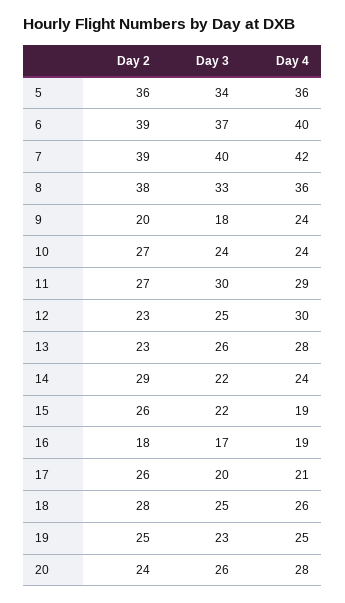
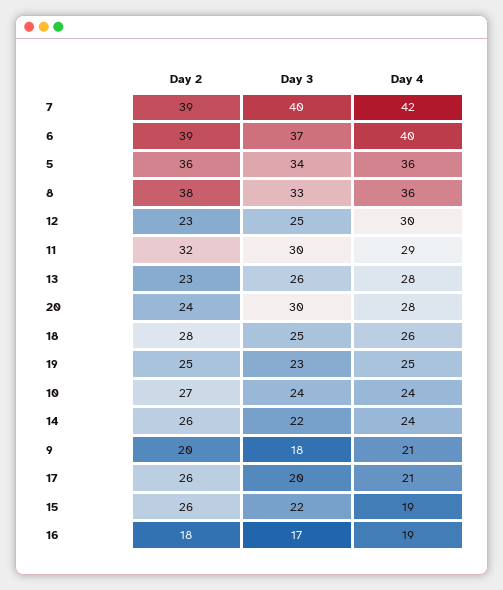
Day 4, 9: 24 -> 21
Day 2, 11: 27 -> 32
Day 2, 14: 29 -> 26
Day 3, 20: 26 -> 30

